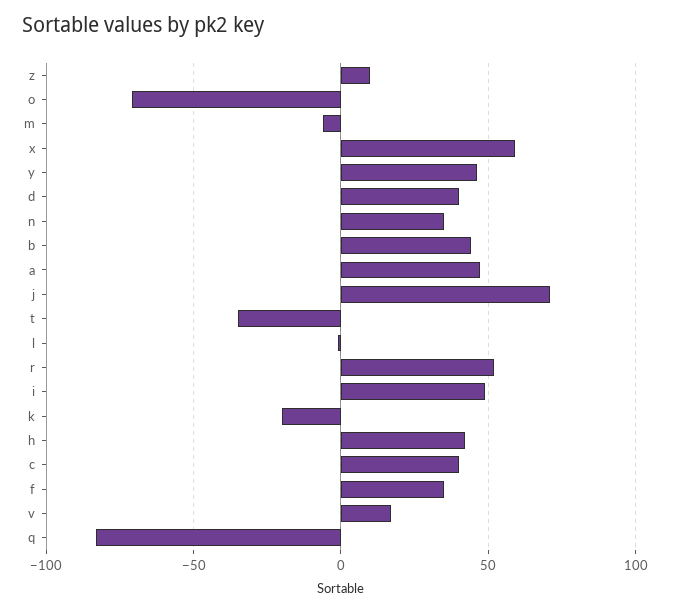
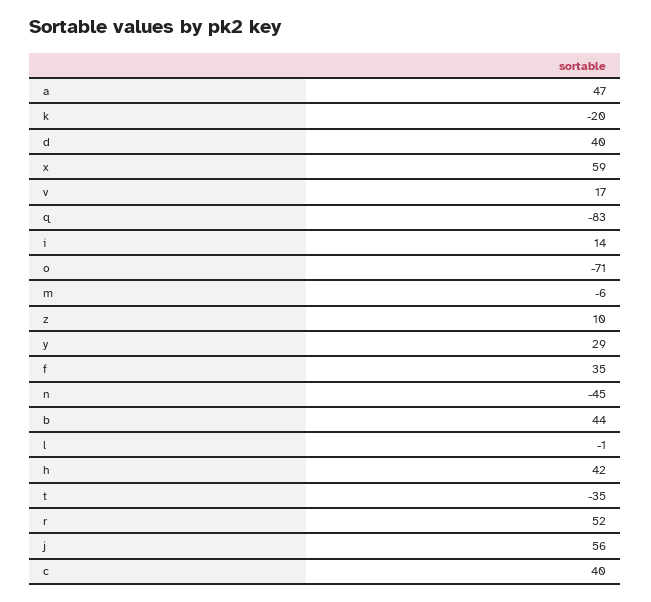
y: 45 -> 29
n: 35 -> -45
j: 70 -> 56
i: 50 -> 14

